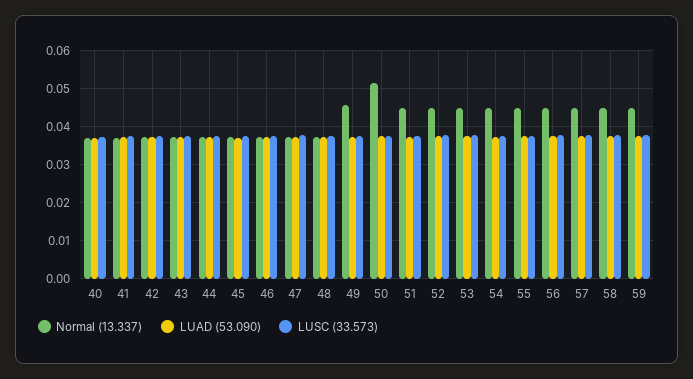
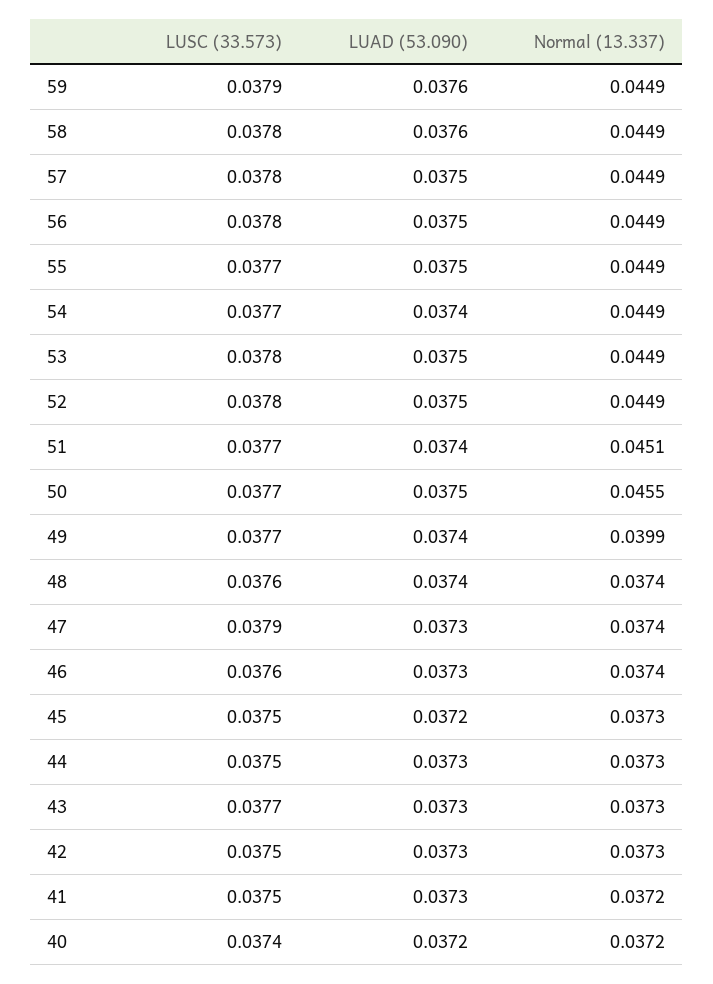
Normal (13.337), 49: 0.046 -> 0.0399
Normal (13.337), 50: 0.052 -> 0.0455

